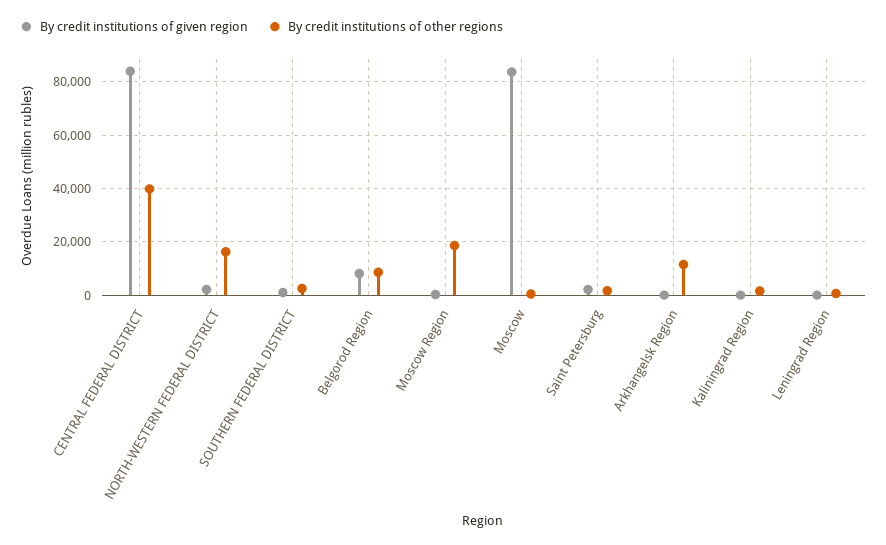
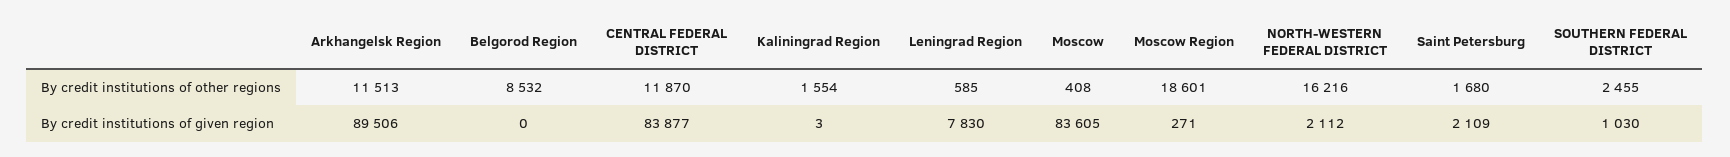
By credit institutions of other regions, CENTRAL FEDERAL DISTRICT: 40000 -> 11870
By credit institutions of given region, Belgorod Region: 7500 -> 0
By credit institutions of given region, Arkhangelsk Region: 0 -> 89506
By credit institutions of given region, Leningrad Region: 0 -> 7830

